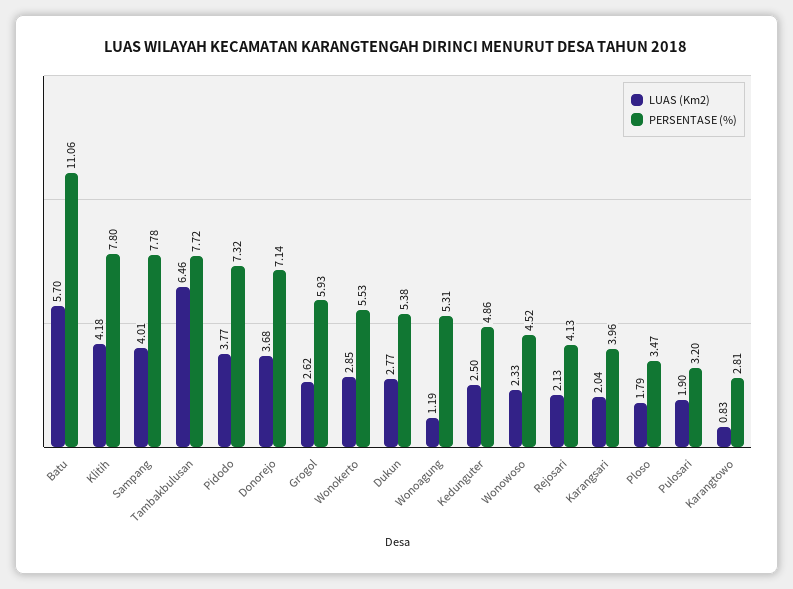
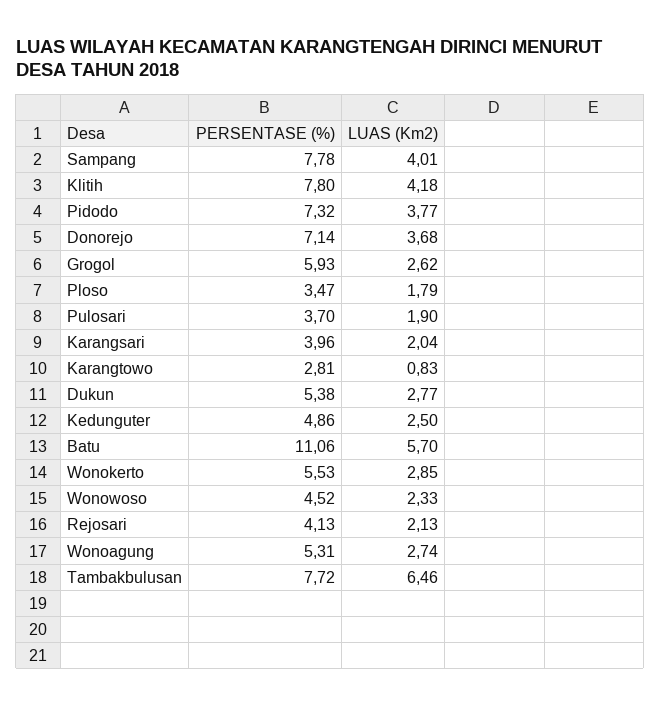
LUAS (Km2), Wonoagung: 1.19 -> 2.74
PERSENTASE (%), Pulosari: 3.2 -> 3.7

